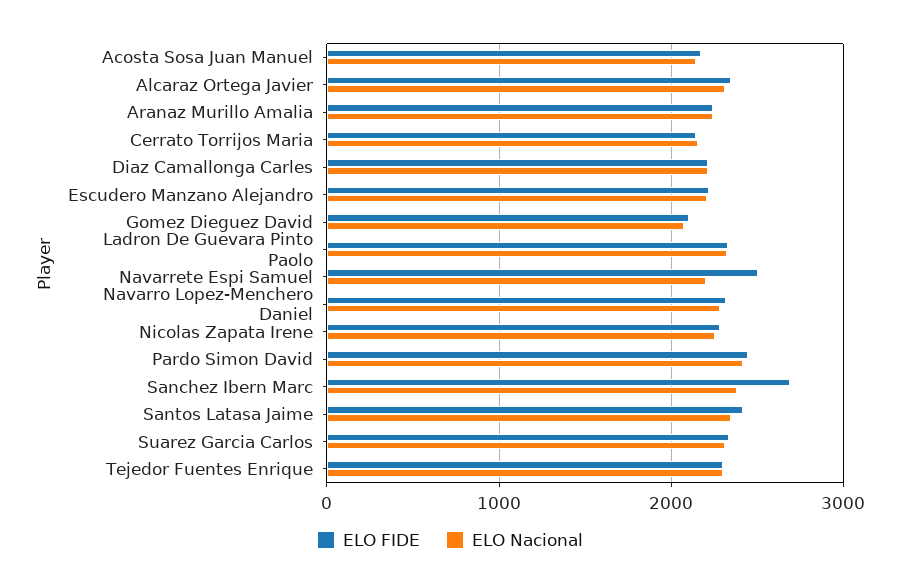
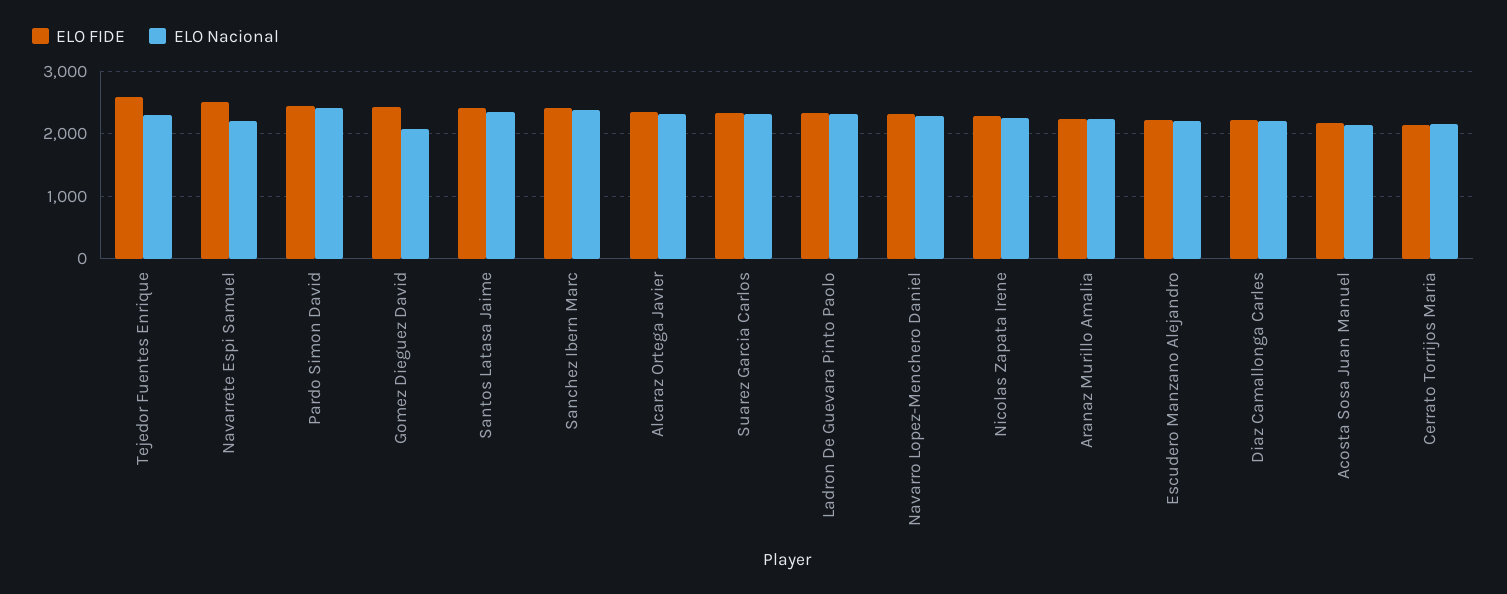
ELO FIDE, Gomez Dieguez David: 2100 -> 2400
ELO FIDE, Sanchez Ibern Marc: 2700 -> 2400
ELO FIDE, Tejedor Fuentes Enrique: 2300 -> 2600

